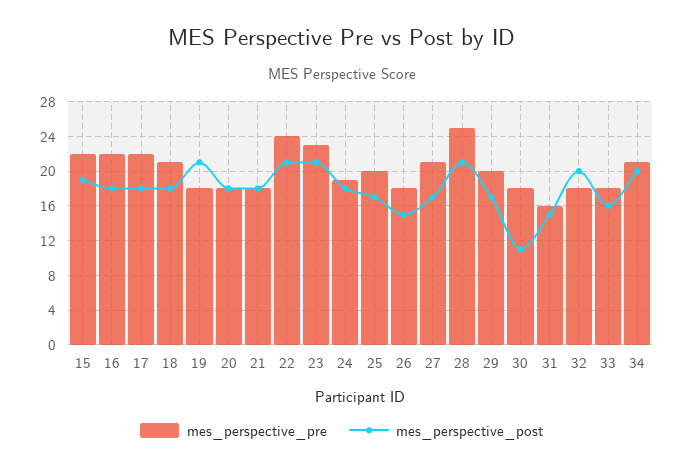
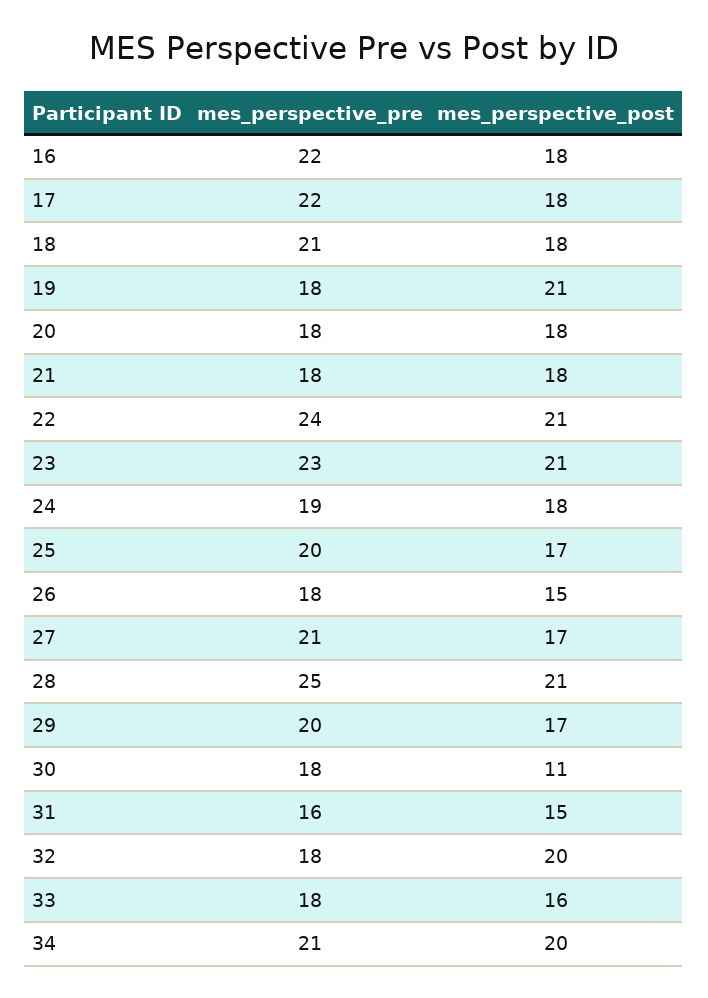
mes_perspective_pre, 15: 22 -> none
mes_perspective_post, 15: 19 -> none

